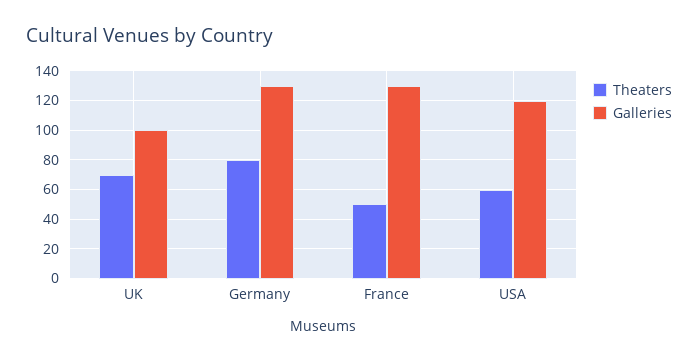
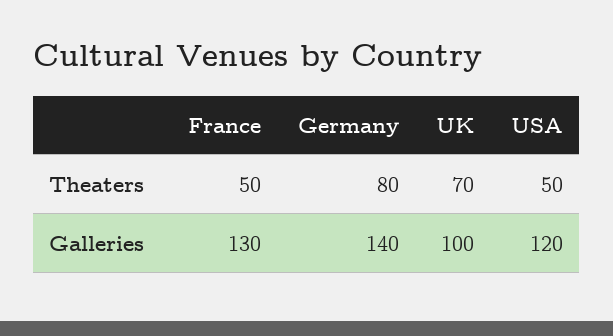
Galleries, Germany: 130 -> 140
Theaters, USA: 60 -> 50

